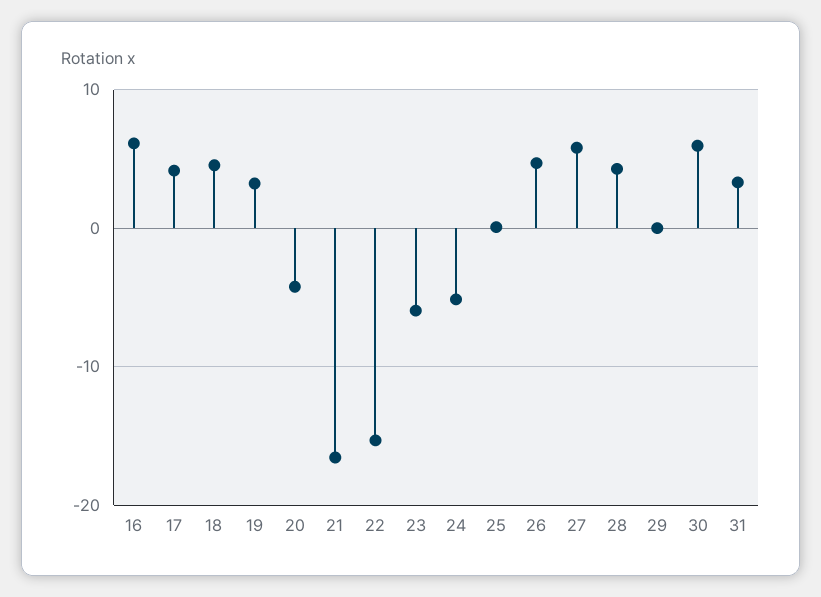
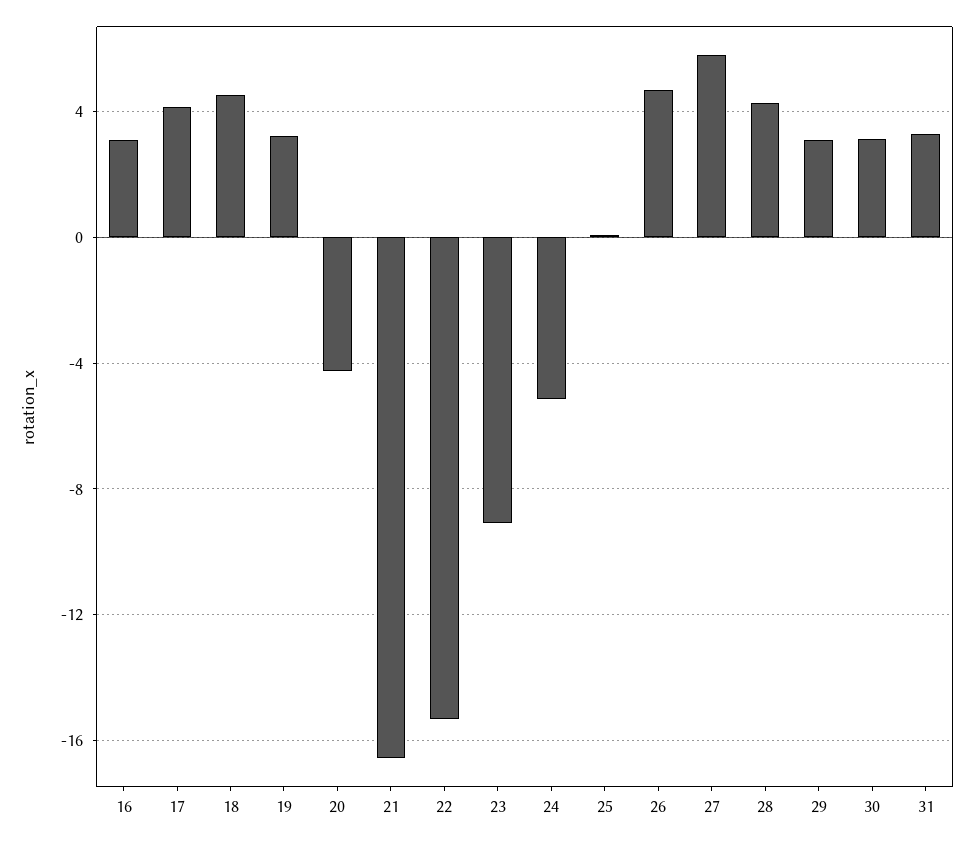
16: 6 -> 3
23: -6 -> -9
29: 0 -> 3
30: 6 -> 3

